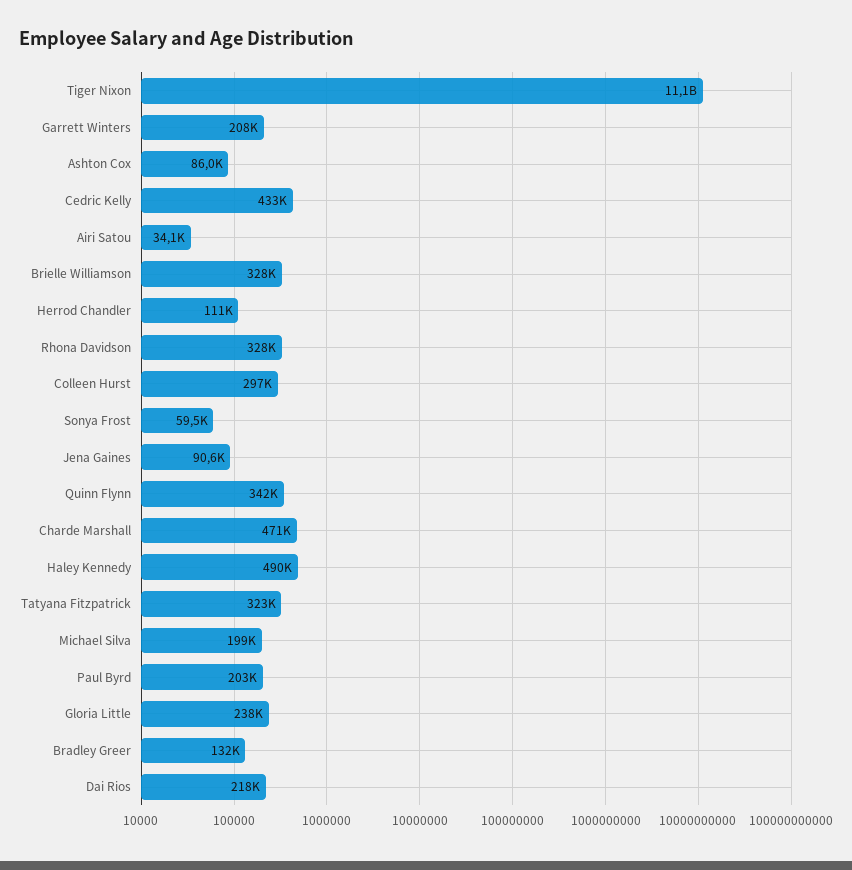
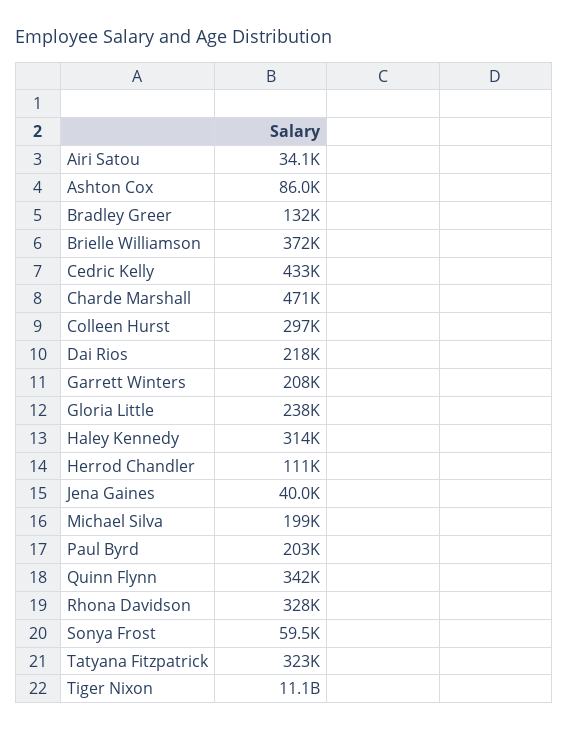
Brielle Williamson: 328000 -> 372000
Jena Gaines: 90600 -> 40000
Haley Kennedy: 490000 -> 314000

